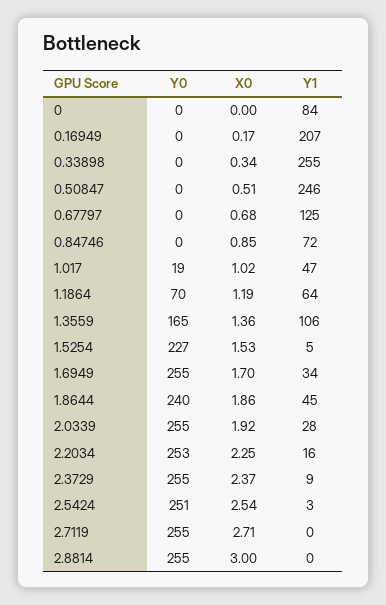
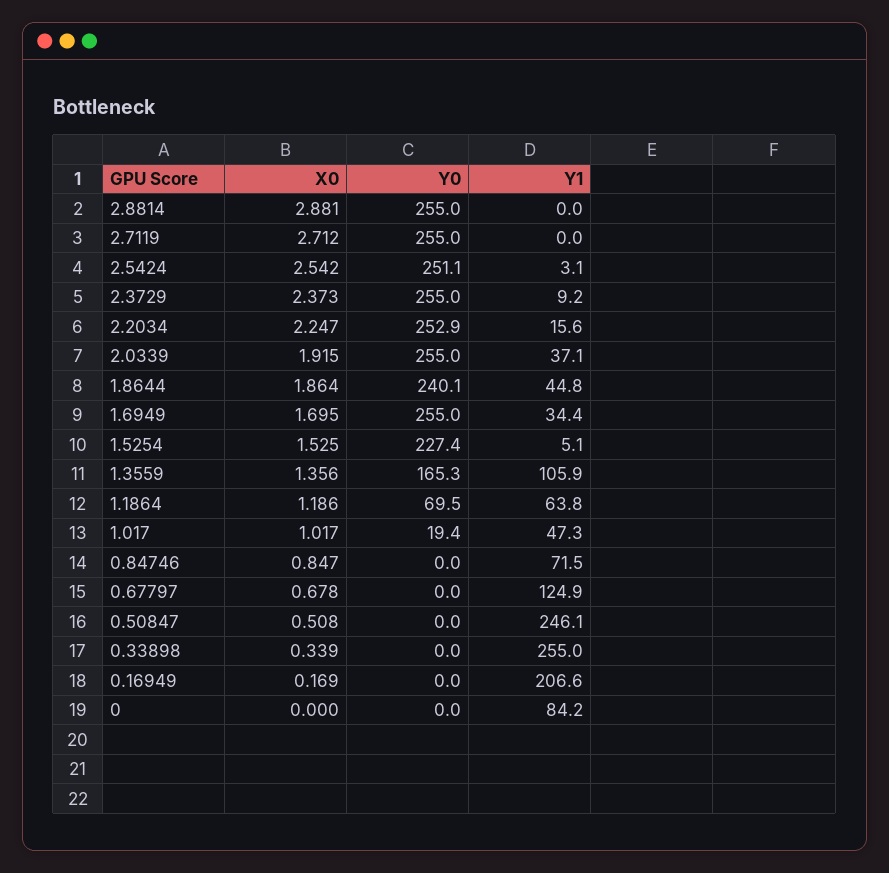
Y1, 2.0339: 28 -> 37.1
X0, 2.8814: 3 -> 2.881

